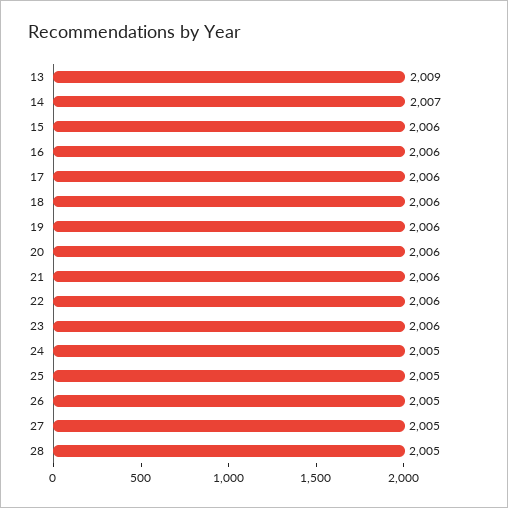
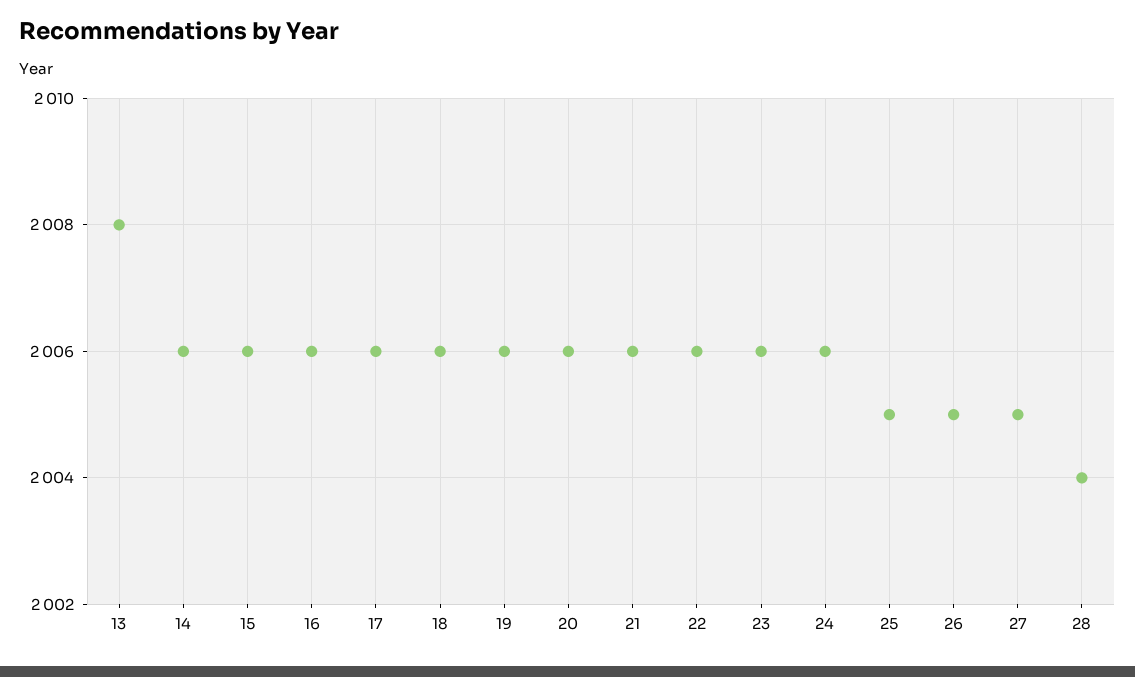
13: 2009 -> 2008
14: 2007 -> 2006
24: 2005 -> 2006
28: 2005 -> 2004

